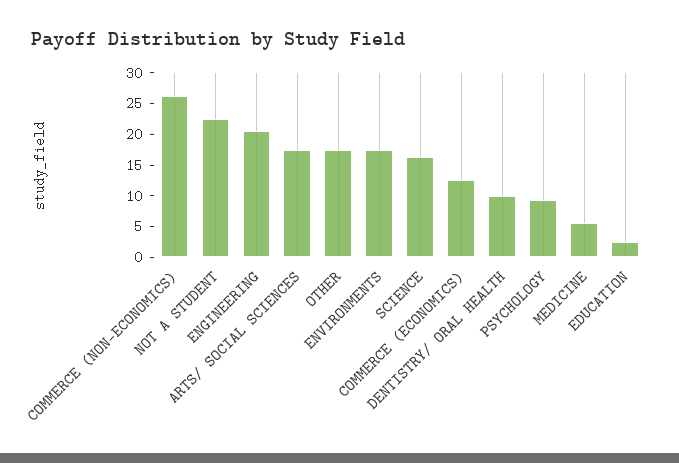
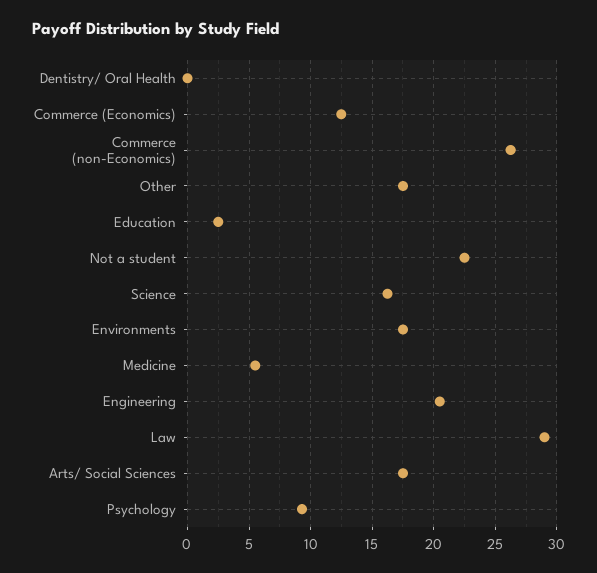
DENTISTRY/ ORAL HEALTH: 10 -> 0
Law: none -> 29

